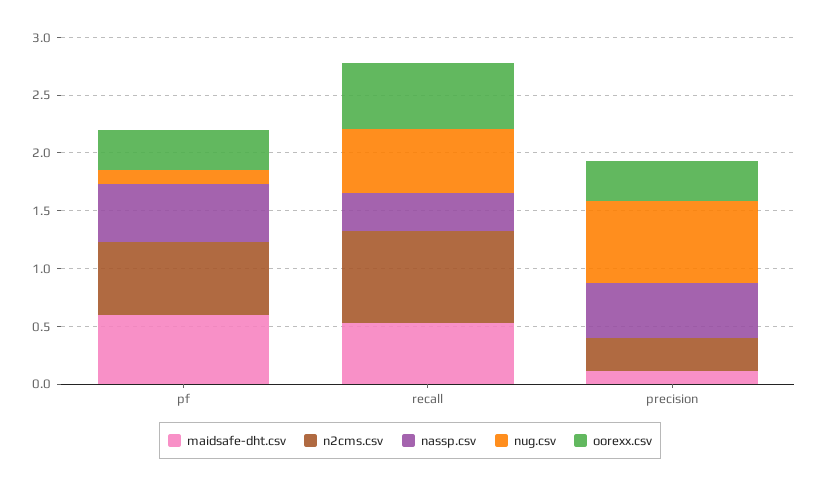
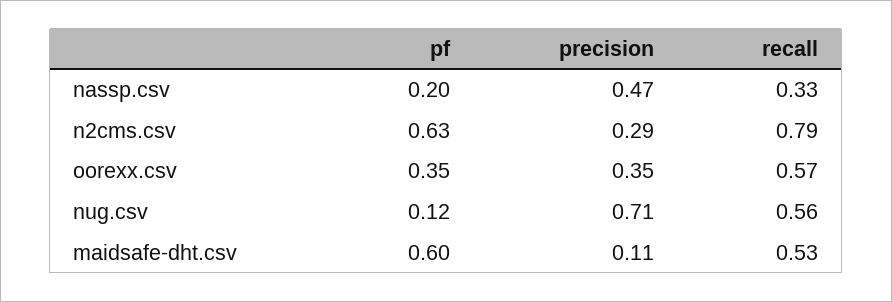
nassp.csv, pf: 0.5 -> 0.2

